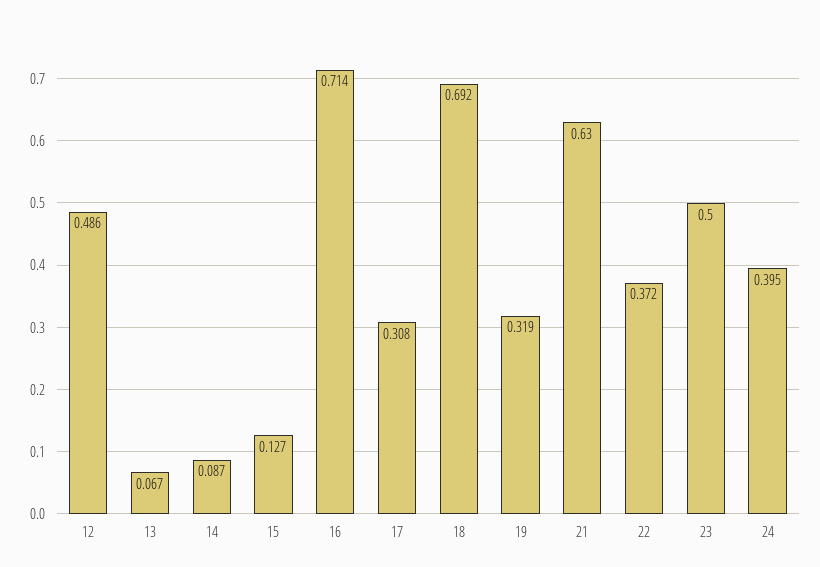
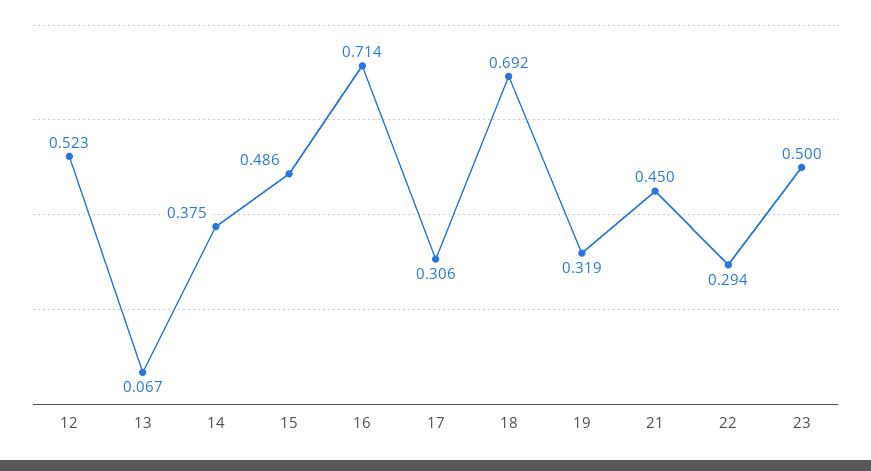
12: 0.486 -> 0.523
14: 0.087 -> 0.375
15: 0.127 -> 0.486
17: 0.308 -> 0.306
21: 0.63 -> 0.45
22: 0.372 -> 0.294
24: 0.395 -> none

